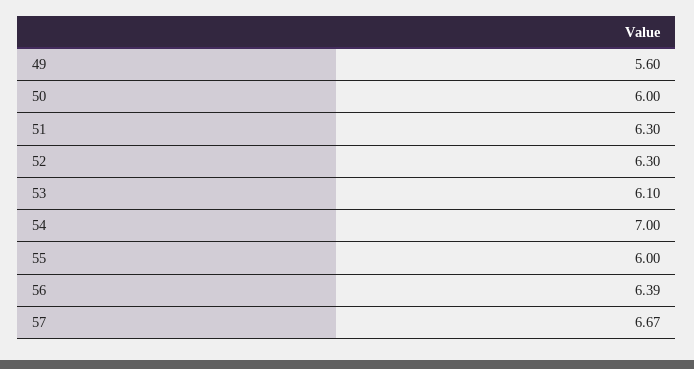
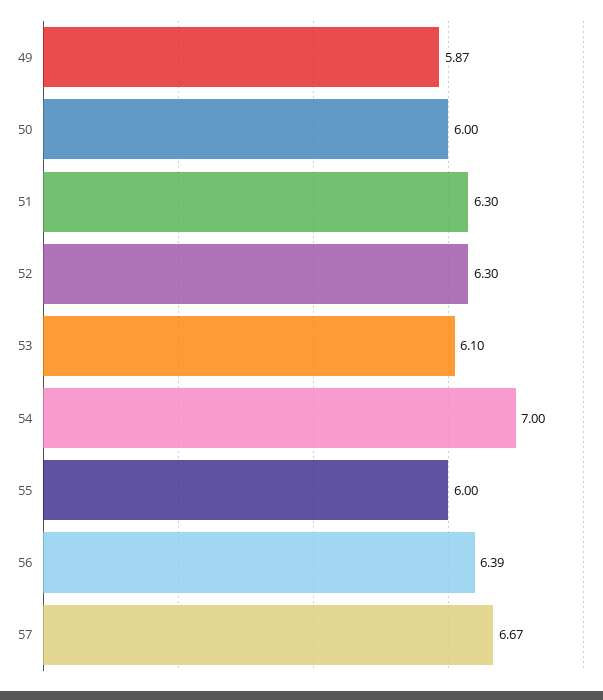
49: 5.6 -> 5.87

